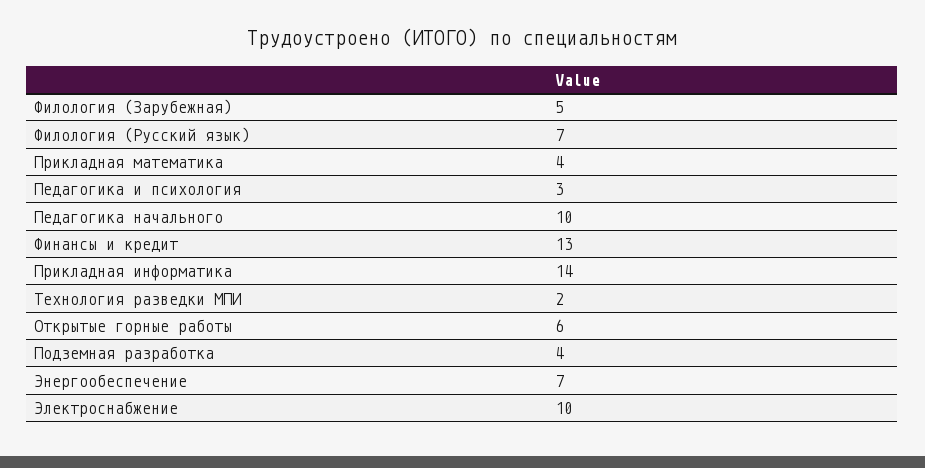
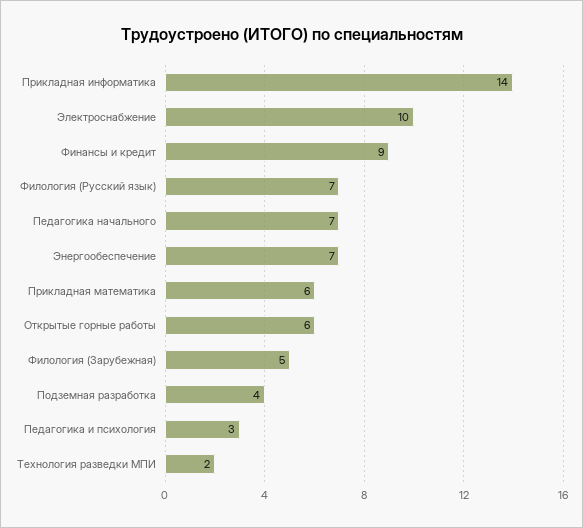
Прикладная математика: 4 -> 6
Педагогика начального: 10 -> 7
Финансы и кредит: 13 -> 9

